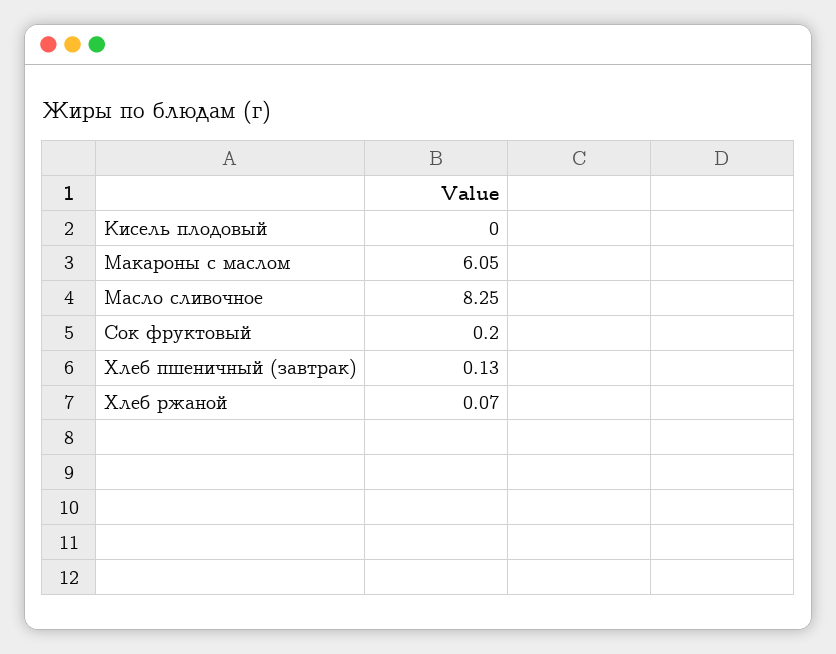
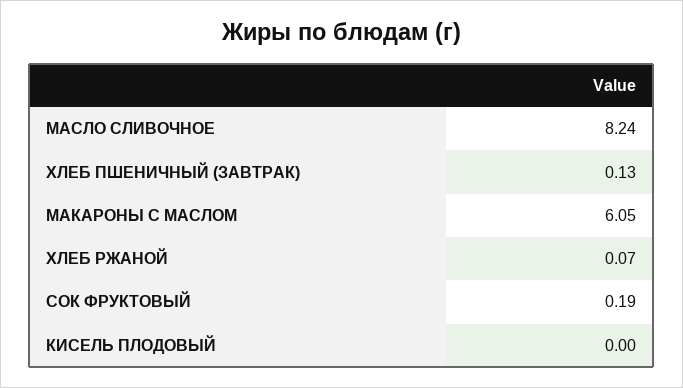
Масло сливочное: 8.25 -> 8.24
Сок фруктовый: 0.2 -> 0.19

